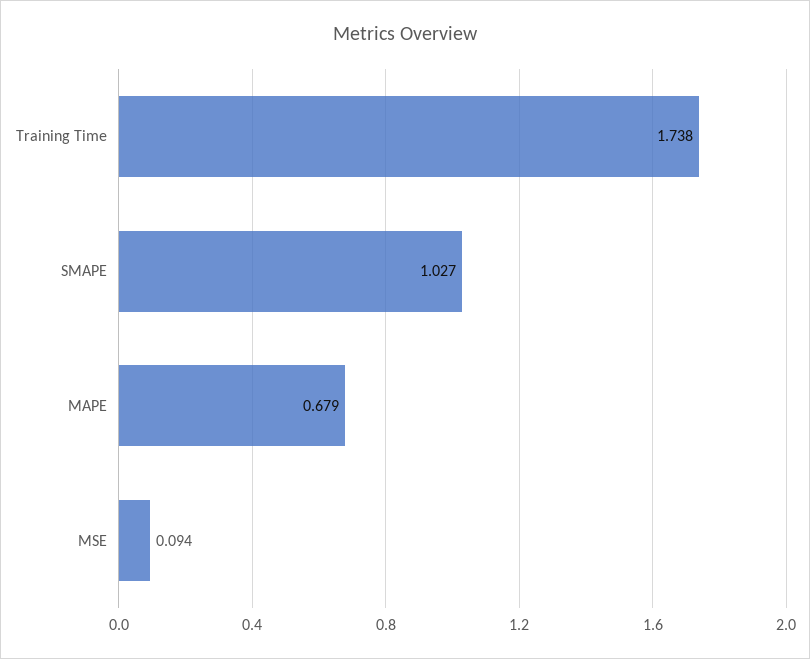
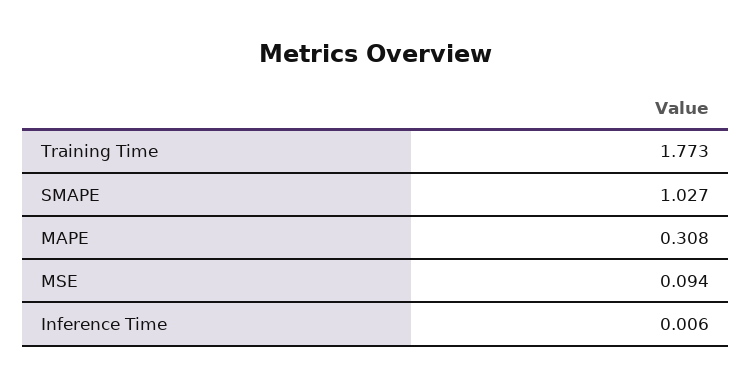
Training Time: 1.738 -> 1.773
MAPE: 0.679 -> 0.308
Inference Time: none -> 0.006

